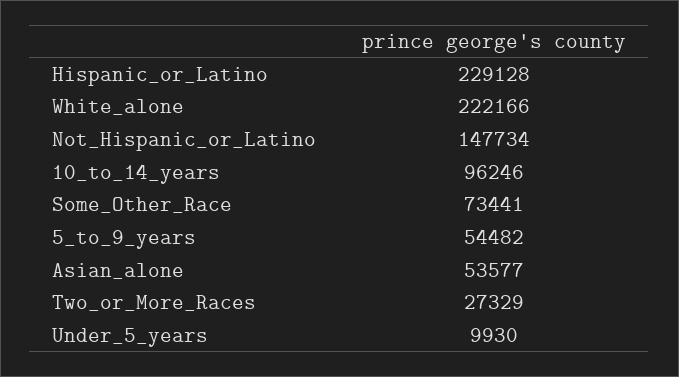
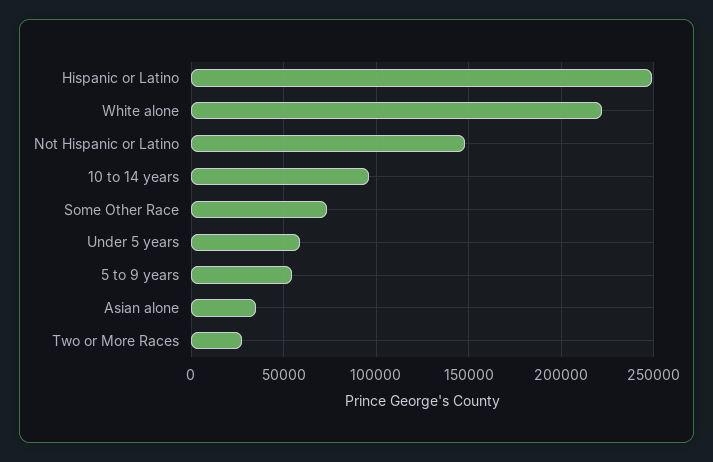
Hispanic_or_Latino: 229128 -> 250000
Asian_alone: 53577 -> 35000
Under_5_years: 9930 -> 60000

